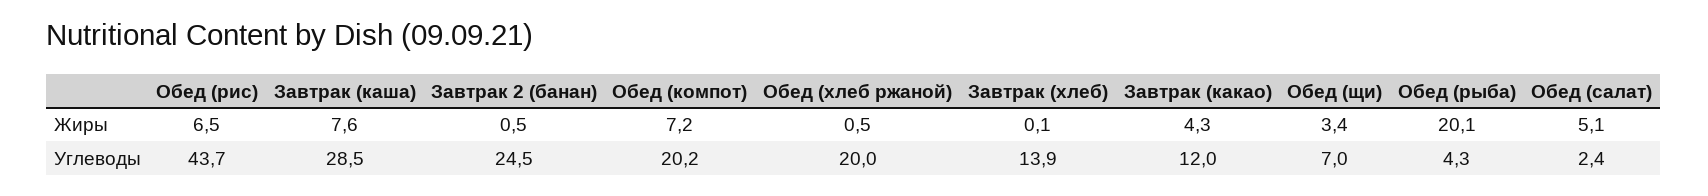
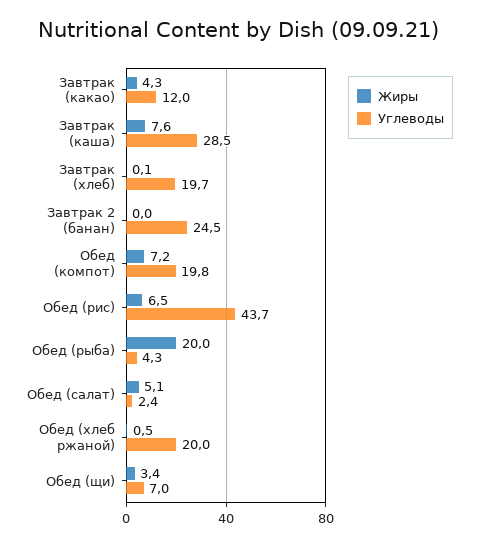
Жиры, Завтрак 2 (банан): 0.5 -> 0
Жиры, Обед (рыба): 20.1 -> 20
Углеводы, Обед (компот): 20.2 -> 19.8
Углеводы, Завтрак (хлеб): 13.9 -> 19.7

